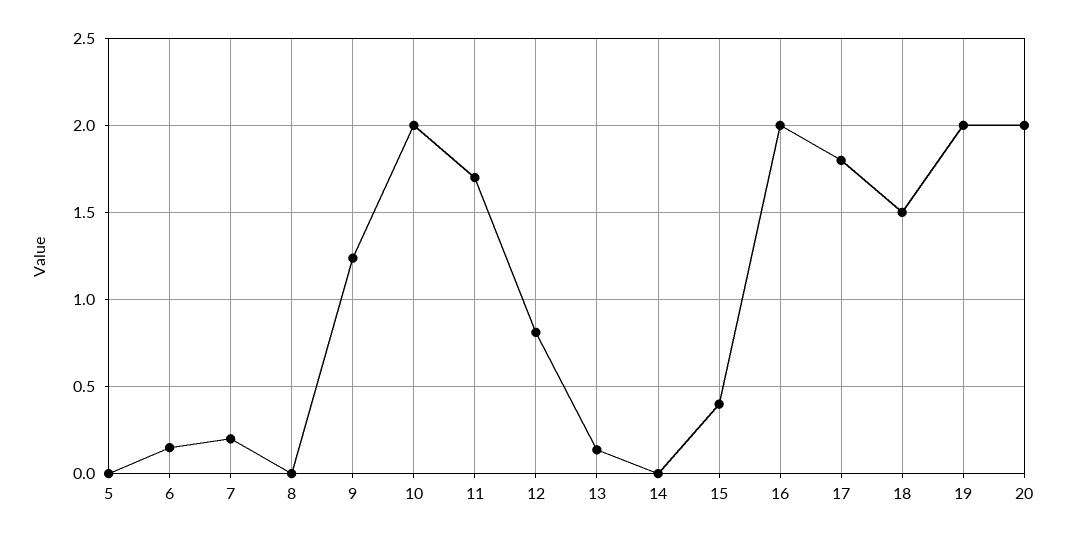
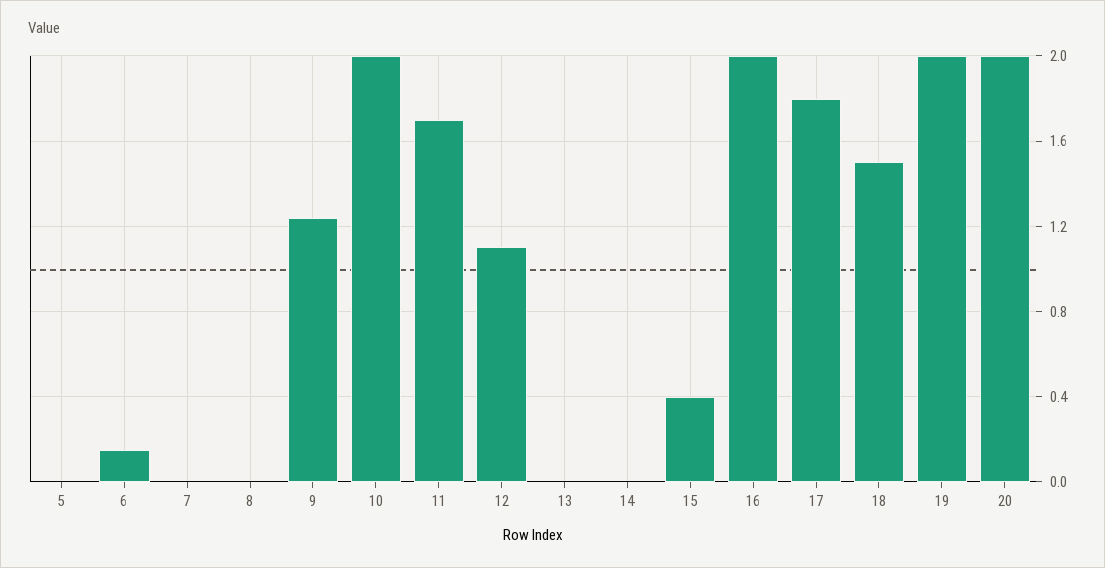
7: 0.2 -> 0
12: 0.8 -> 1.1
13: 0.15 -> 0

